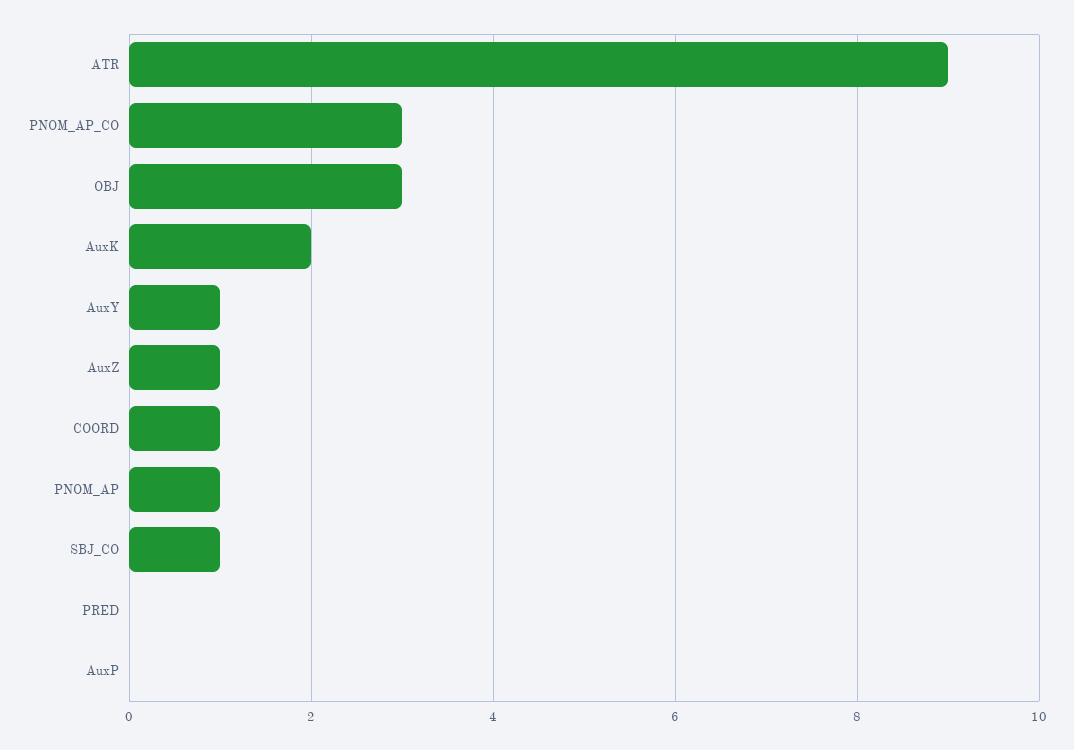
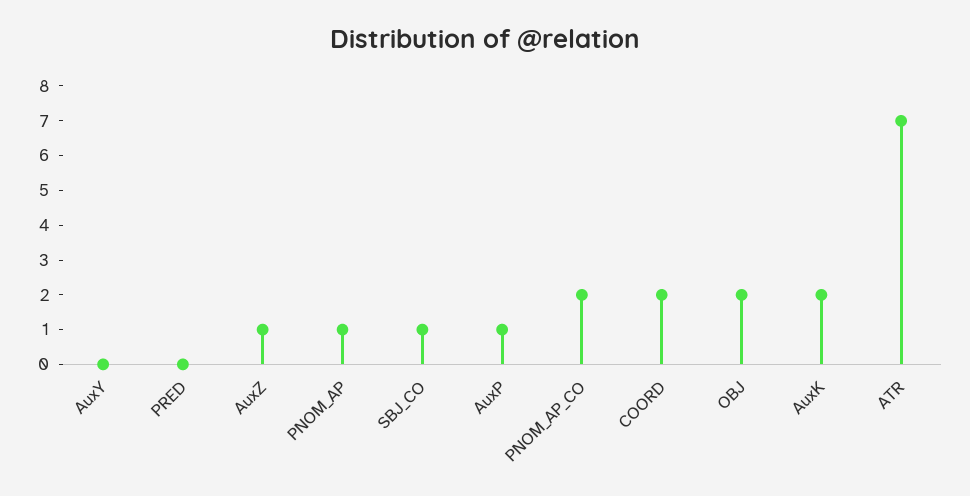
ATR: 9 -> 7
PNOM_AP_CO: 3 -> 2
OBJ: 3 -> 2
AuxY: 1 -> 0
COORD: 1 -> 2
AuxP: 0 -> 1

